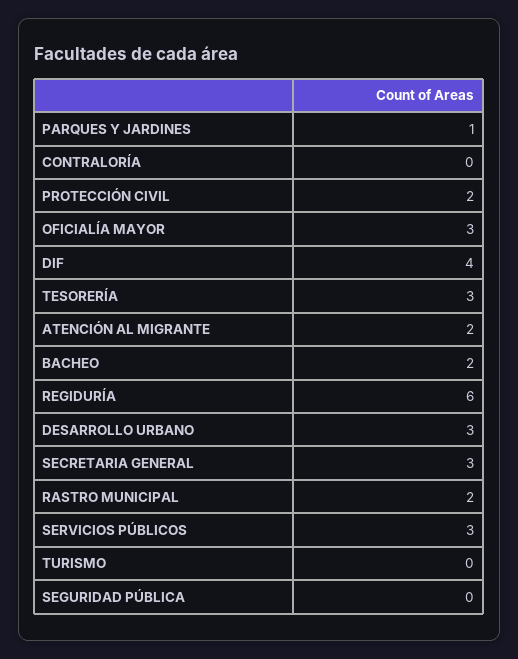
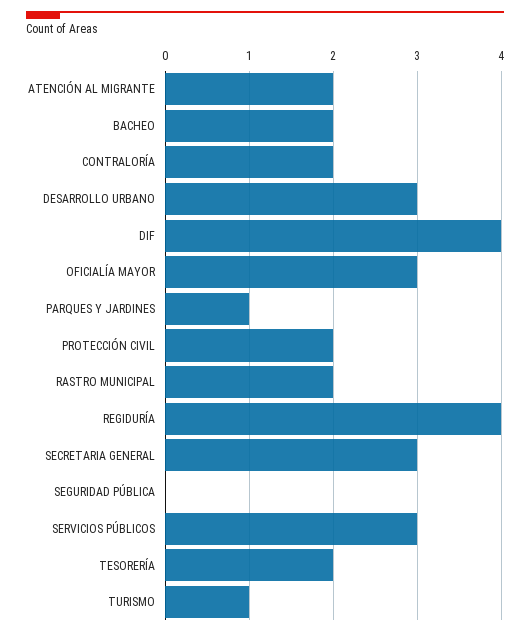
CONTRALORÍA: 0 -> 2
TESORERÍA: 3 -> 2
REGIDURÍA: 6 -> 4
TURISMO: 0 -> 1

